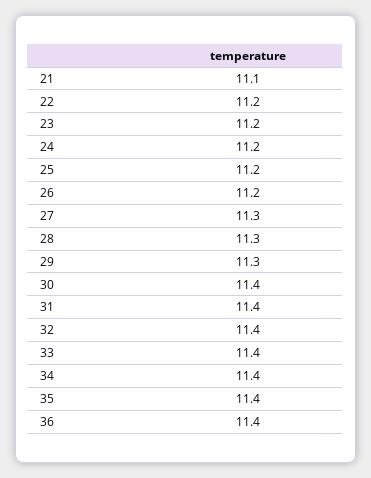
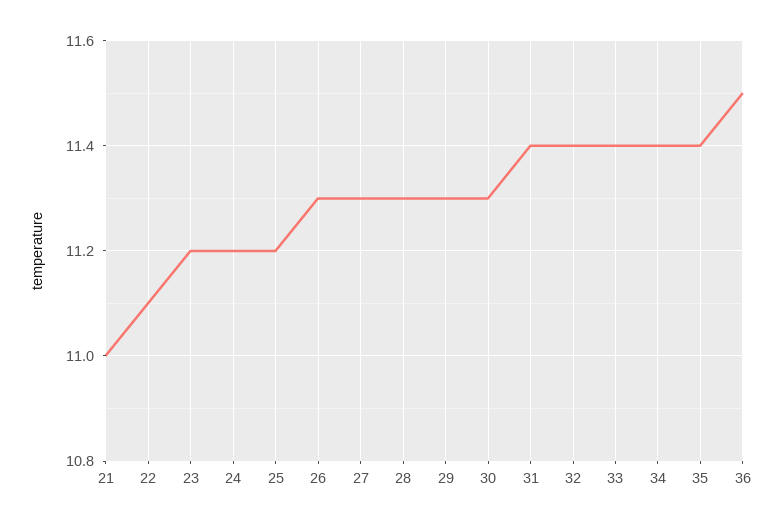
21: 11.1 -> 11
22: 11.2 -> 11.1
26: 11.2 -> 11.3
30: 11.4 -> 11.3
36: 11.4 -> 11.5

